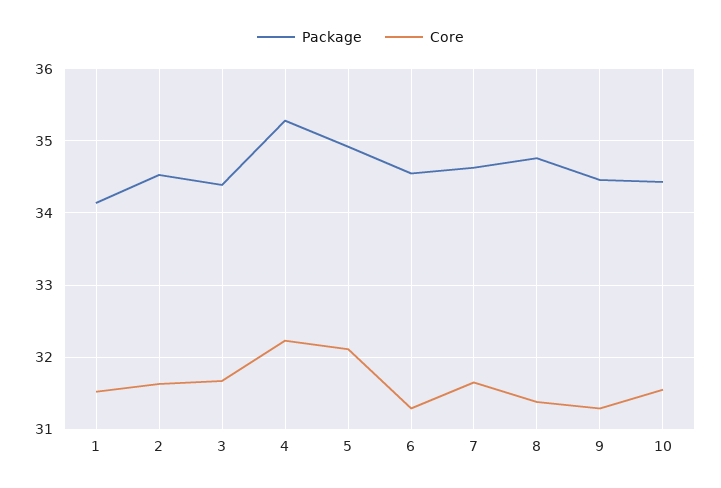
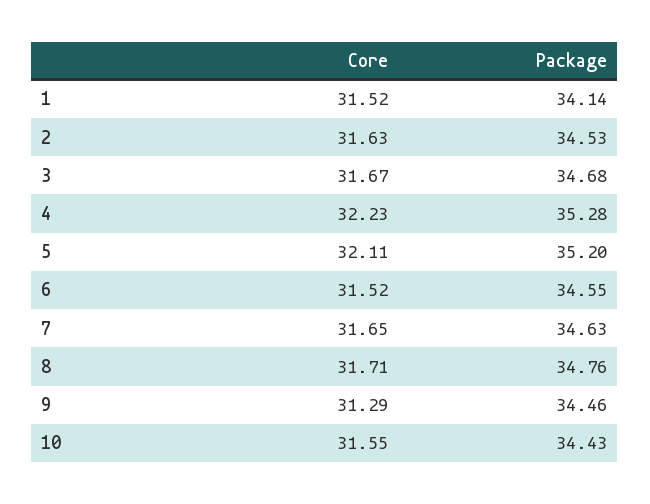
Package, 3: 34.4 -> 34.68
Package, 5: 34.9 -> 35.2
Core, 6: 31.3 -> 31.52
Core, 8: 31.4 -> 31.71

